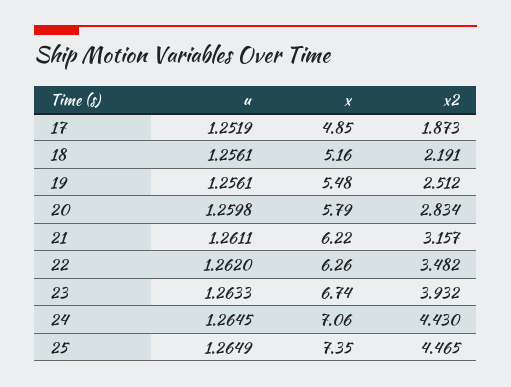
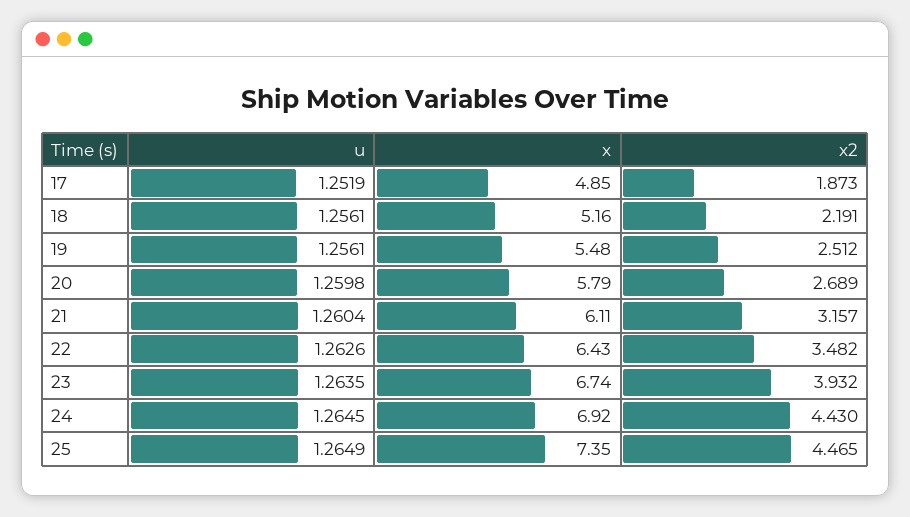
x2, 20: 2.834 -> 2.689
u, 21: 1.2611 -> 1.2604
x, 21: 6.22 -> 6.11
u, 22: 1.262 -> 1.2626
x, 22: 6.26 -> 6.43
u, 23: 1.2633 -> 1.2635
x, 24: 7.06 -> 6.92

